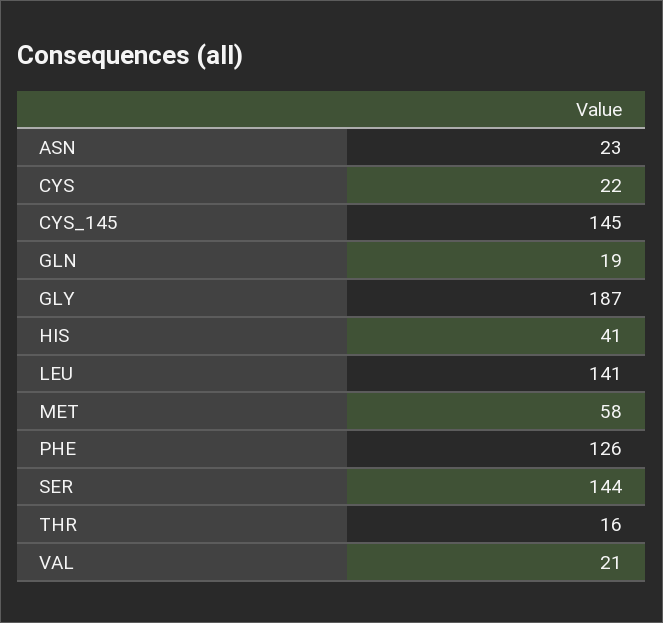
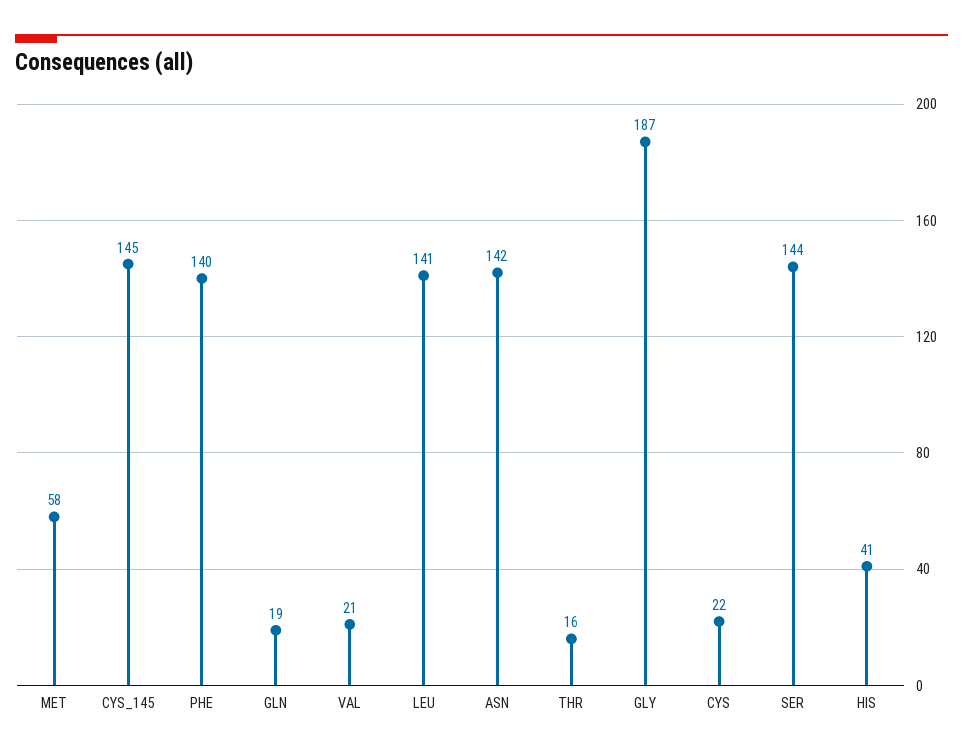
ASN: 23 -> 142
PHE: 126 -> 140

